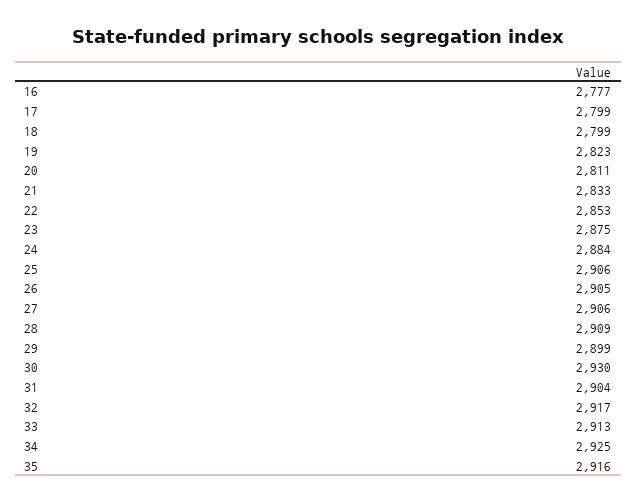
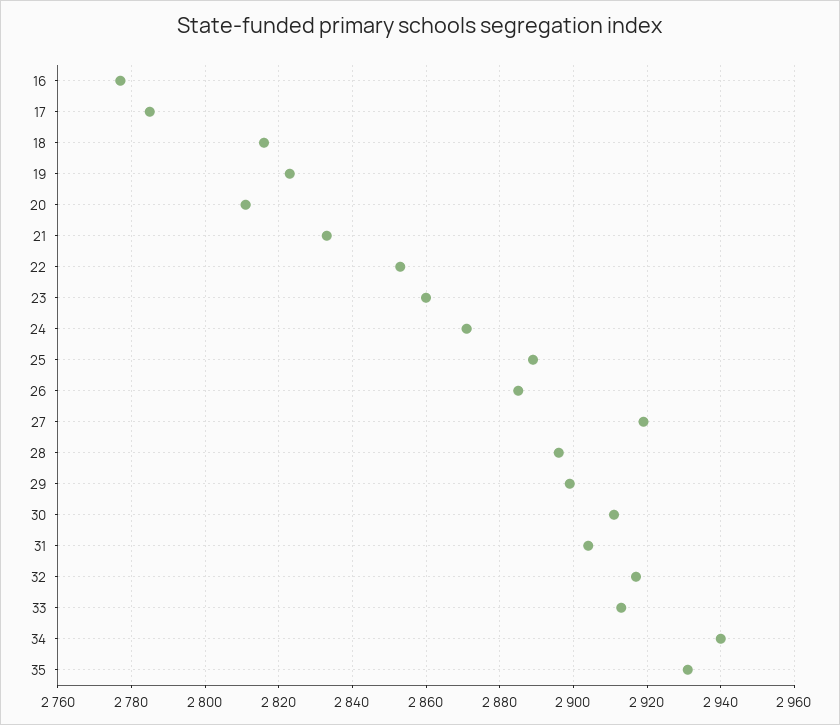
17: 2799 -> 2785
18: 2799 -> 2815
23: 2875 -> 2860
24: 2884 -> 2870
25: 2906 -> 2890
26: 2905 -> 2885
27: 2906 -> 2920
28: 2909 -> 2895
30: 2930 -> 2910
34: 2925 -> 2940
35: 2916 -> 2930

